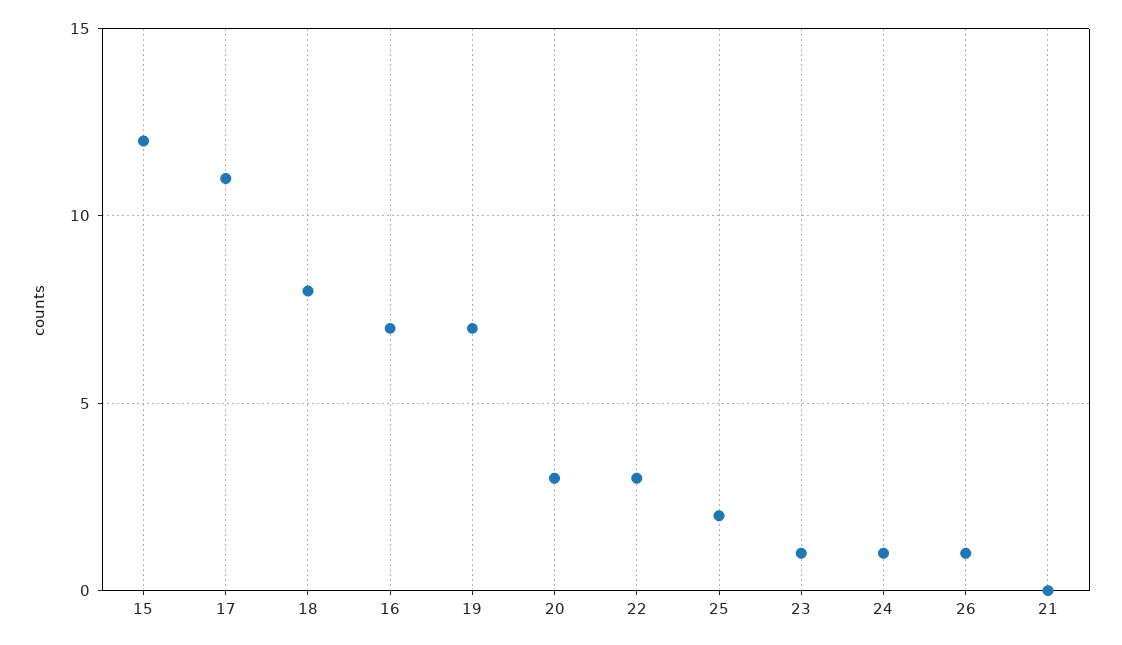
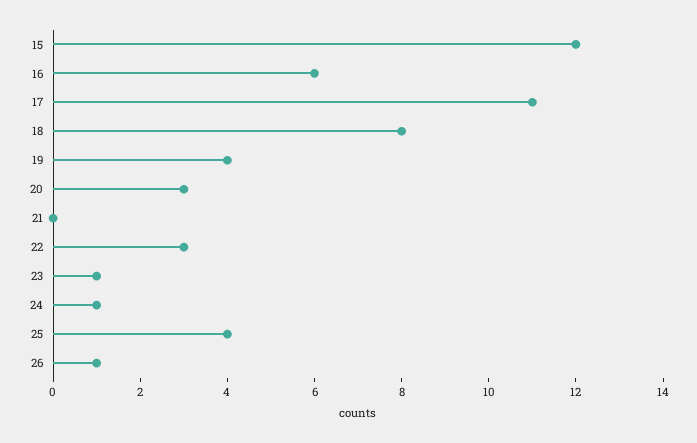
16: 7 -> 6
19: 7 -> 4
25: 2 -> 4

